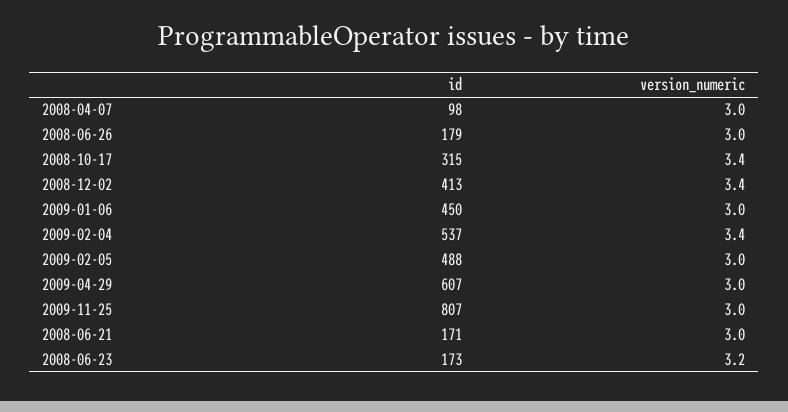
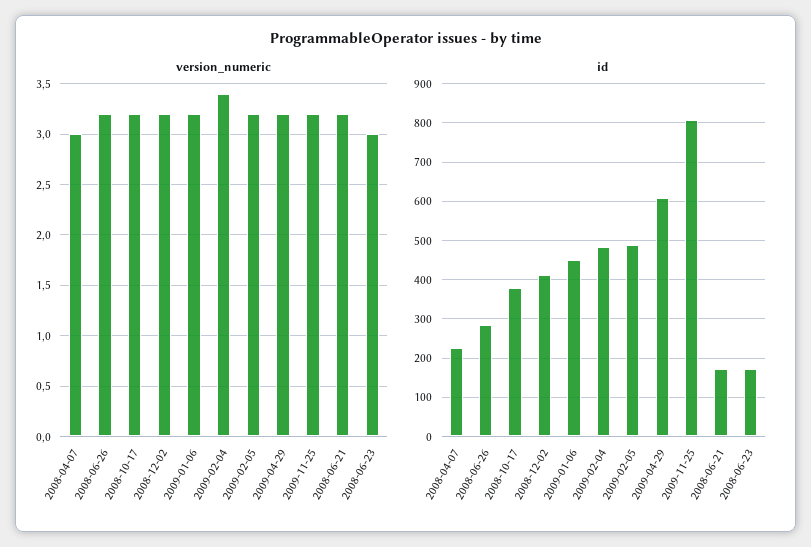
id, 2008-04-07: 98 -> 220
id, 2008-06-26: 179 -> 280
version_numeric, 2008-06-26: 3 -> 3.2
id, 2008-10-17: 315 -> 380
version_numeric, 2008-10-17: 3.4 -> 3.2
version_numeric, 2008-12-02: 3.4 -> 3.2
version_numeric, 2009-01-06: 3 -> 3.2
id, 2009-02-04: 537 -> 480
version_numeric, 2009-02-05: 3 -> 3.2
version_numeric, 2009-04-29: 3 -> 3.2
version_numeric, 2009-11-25: 3 -> 3.2
version_numeric, 2008-06-21: 3 -> 3.2
version_numeric, 2008-06-23: 3.2 -> 3

